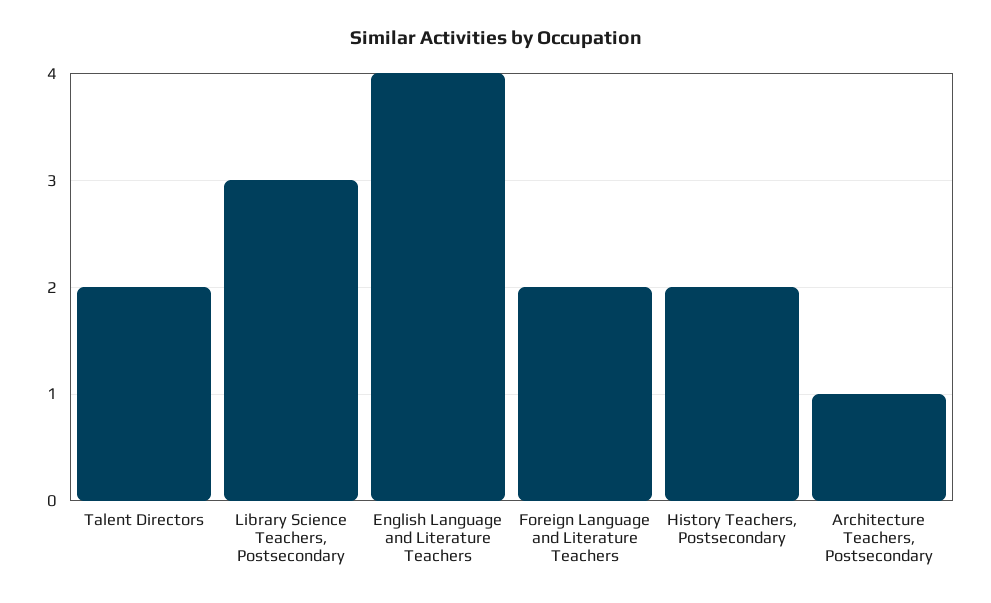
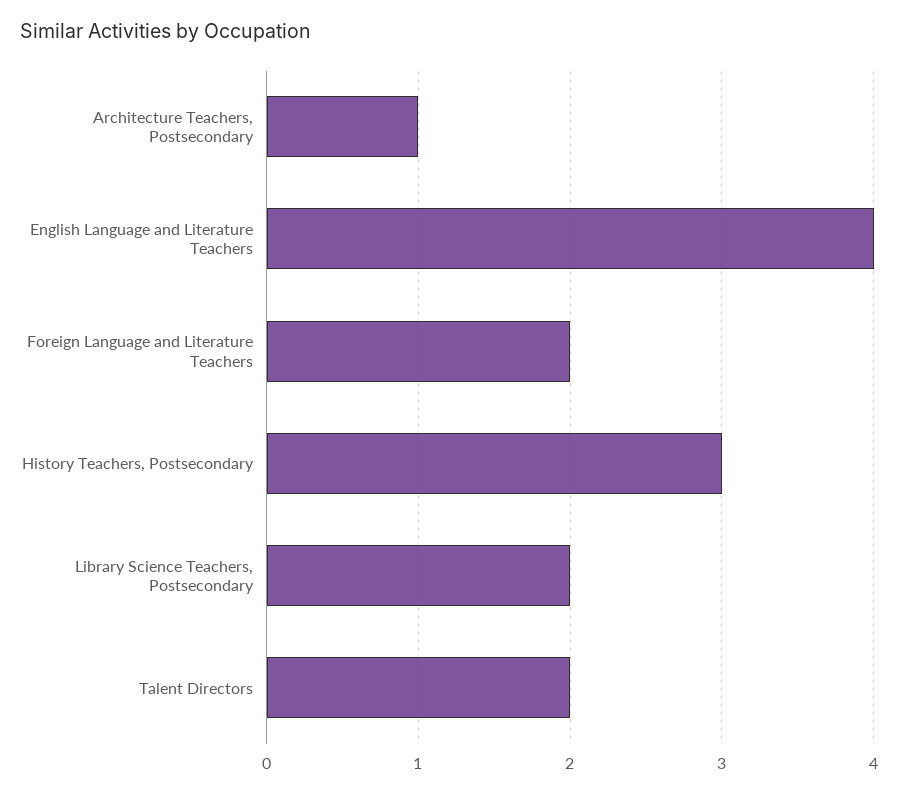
Library Science Teachers, Postsecondary: 3 -> 2
History Teachers, Postsecondary: 2 -> 3

